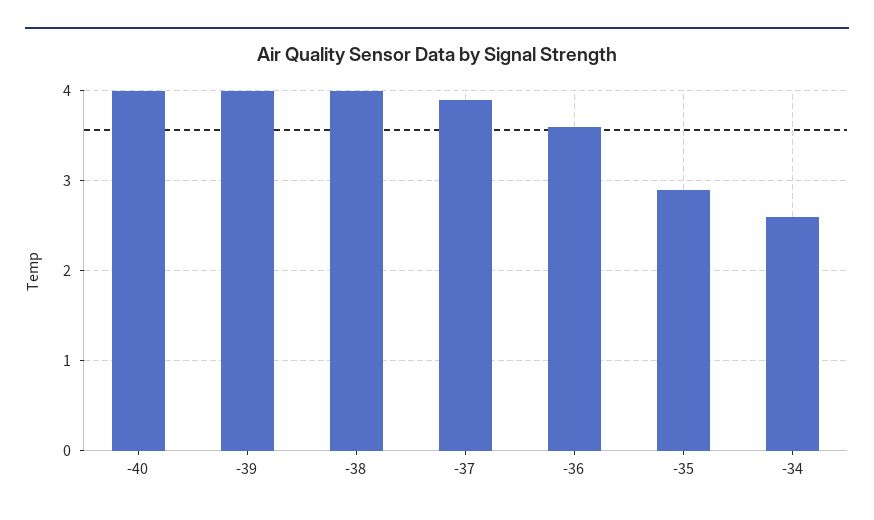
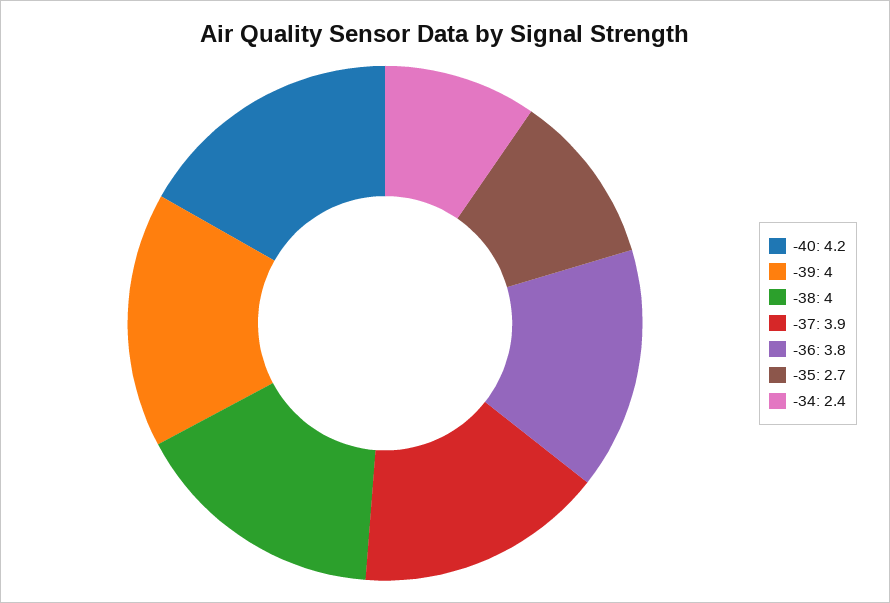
-40: 4 -> 4.2
-36: 3.6 -> 3.8
-35: 2.9 -> 2.7
-34: 2.6 -> 2.4

